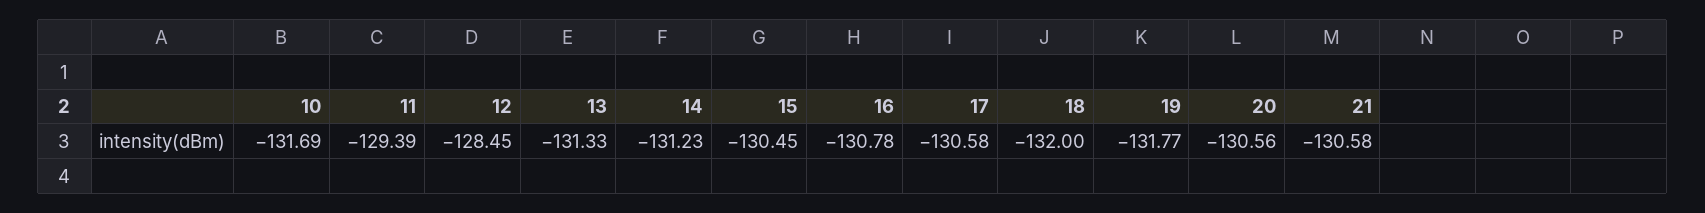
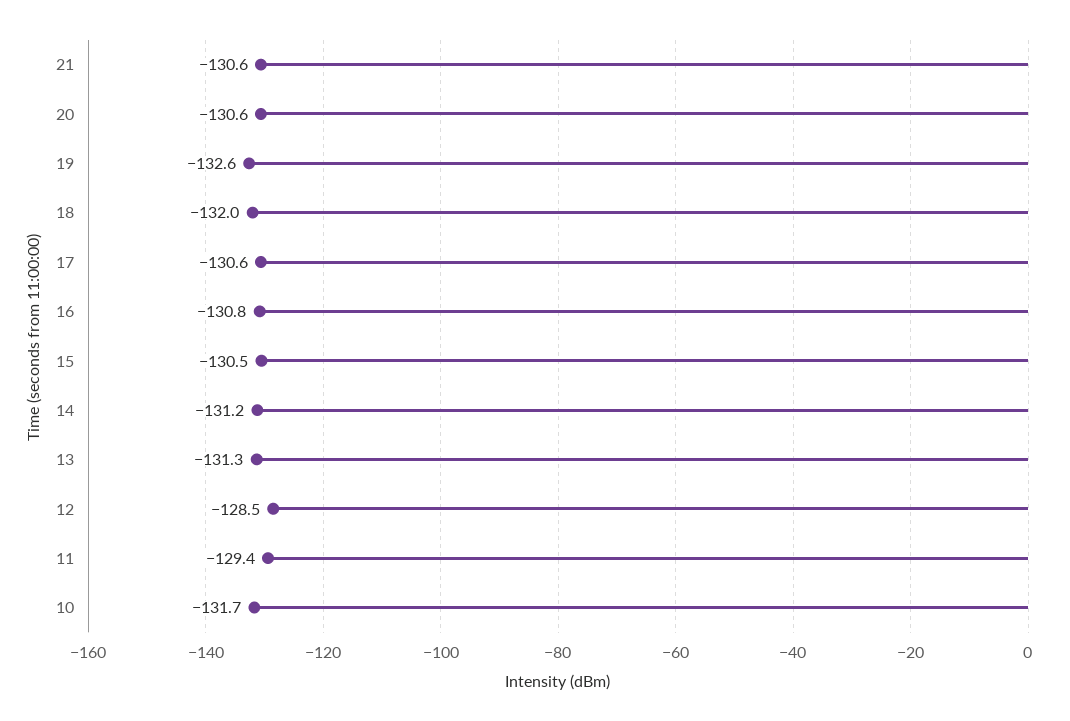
19: -131.77 -> -132.6

